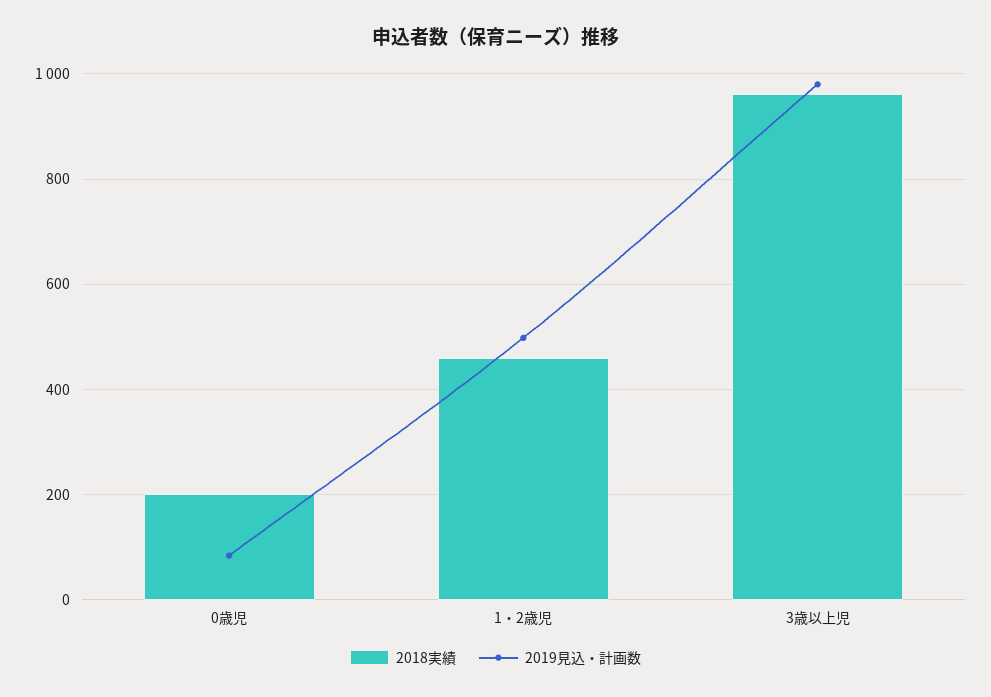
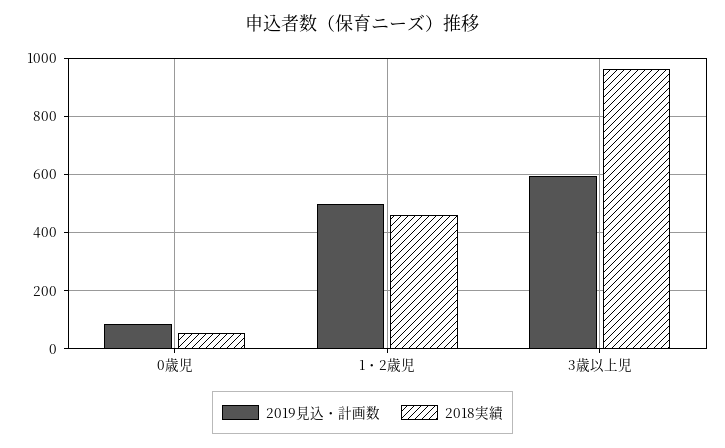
2018実績, 0歳児: 200 -> 50
2019見込・計画数, 3歳以上児: 980 -> 600

